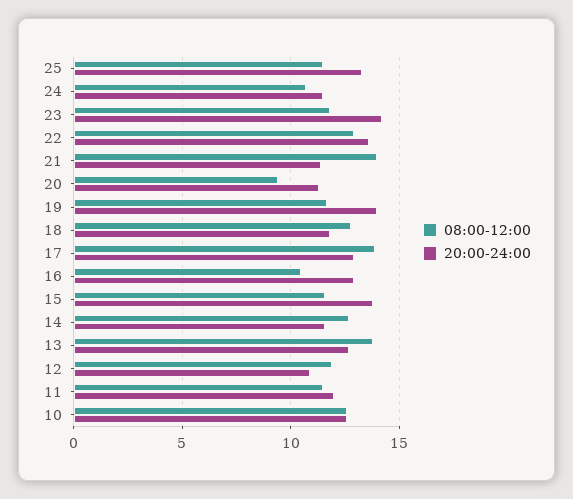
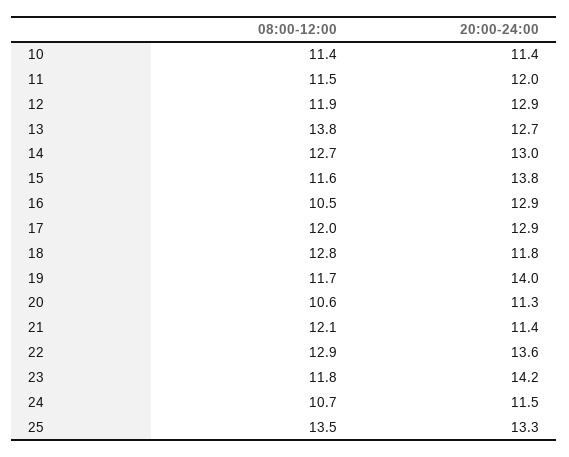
08:00-12:00, 25: 11.5 -> 13.5
08:00-12:00, 21: 14 -> 12.1
08:00-12:00, 20: 9.5 -> 10.6
08:00-12:00, 17: 14 -> 12
20:00-24:00, 14: 11.5 -> 13
20:00-24:00, 12: 11 -> 12.9
08:00-12:00, 10: 12.5 -> 11.4
20:00-24:00, 10: 12.5 -> 11.4

